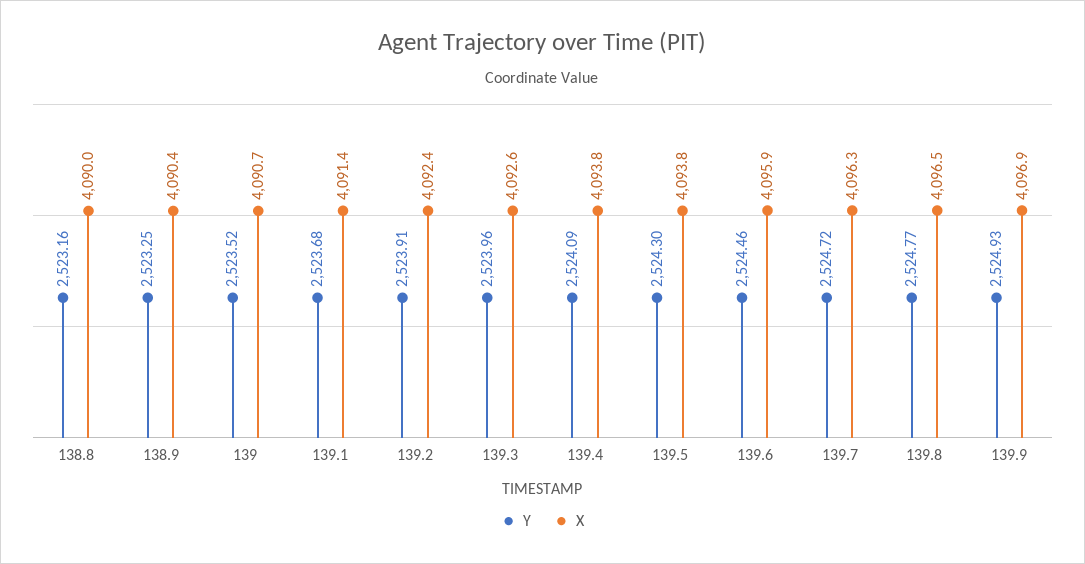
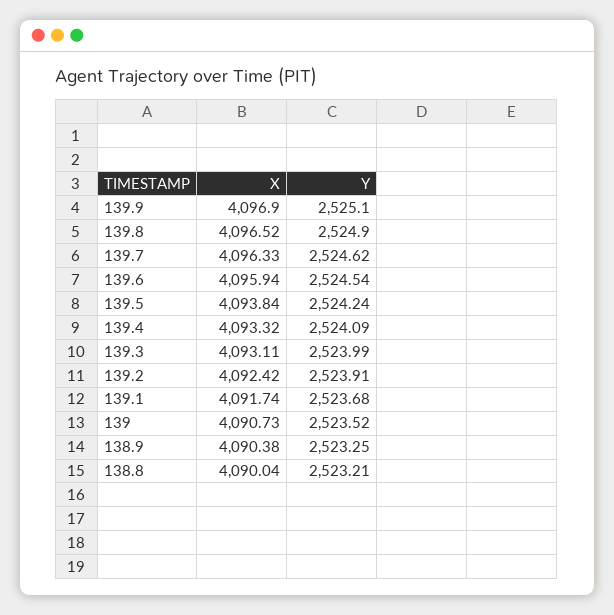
Y, 138.8: 2523.16 -> 2523.21
X, 139.1: 4091.4 -> 4091.74
Y, 139.3: 2523.96 -> 2523.99
X, 139.3: 4092.6 -> 4093.11
X, 139.4: 4093.8 -> 4093.32
Y, 139.5: 2524.3 -> 2524.24
Y, 139.6: 2524.46 -> 2524.54
Y, 139.7: 2524.72 -> 2524.62
Y, 139.8: 2524.77 -> 2524.9
Y, 139.9: 2524.93 -> 2525.1

